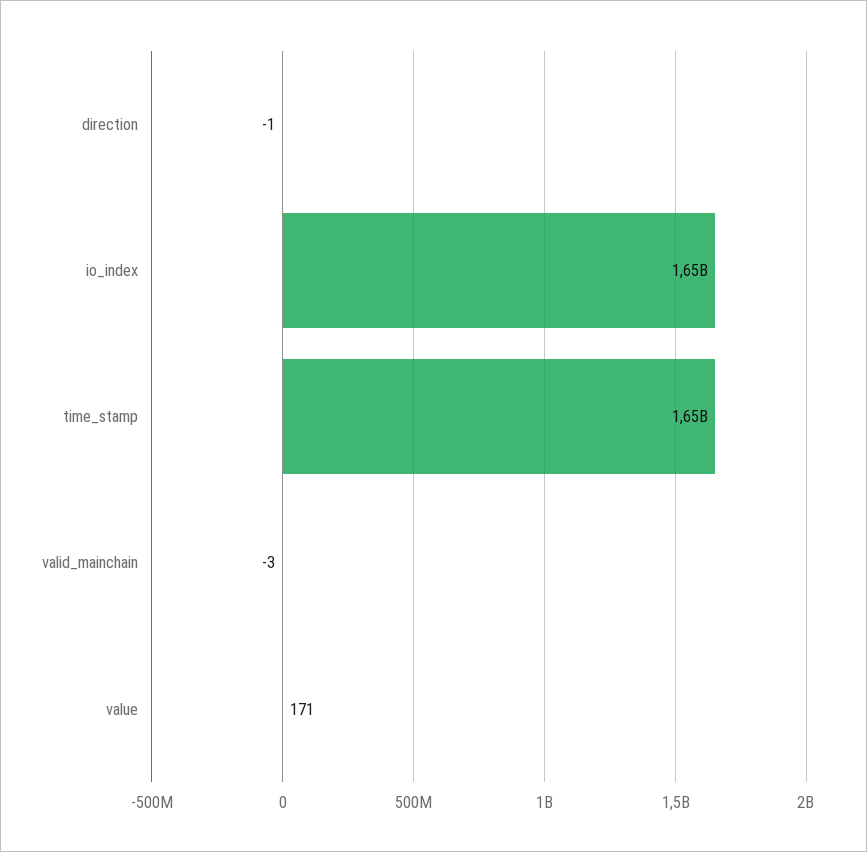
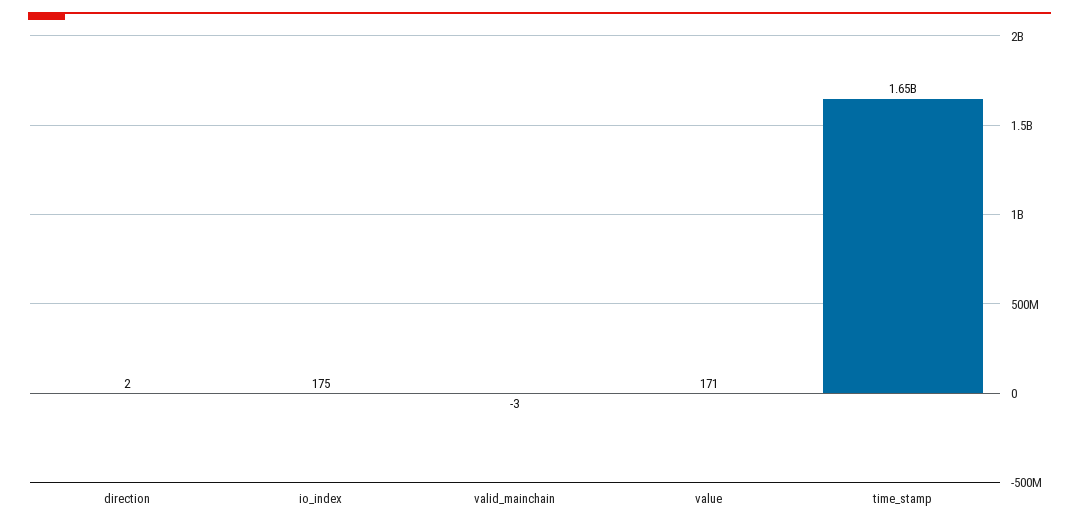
direction: -1 -> 2
io_index: 1650000000 -> 175

